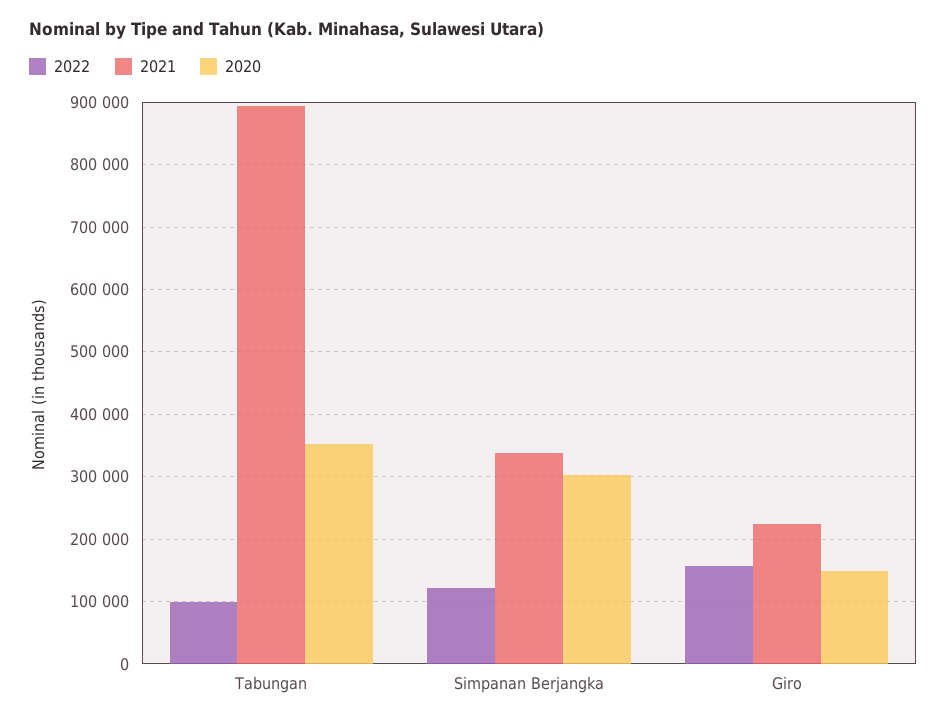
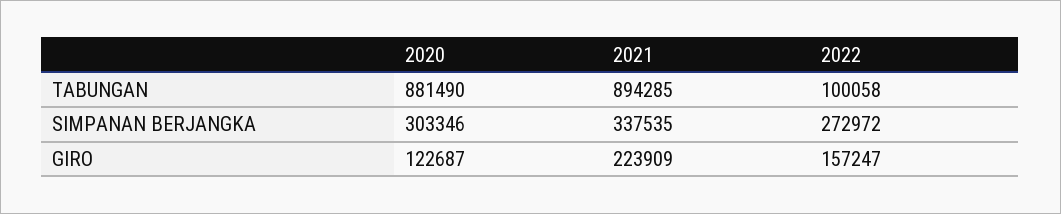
2020, Tabungan: 350000 -> 881490
2022, Simpanan Berjangka: 120000 -> 272972
2020, Giro: 150000 -> 122687

